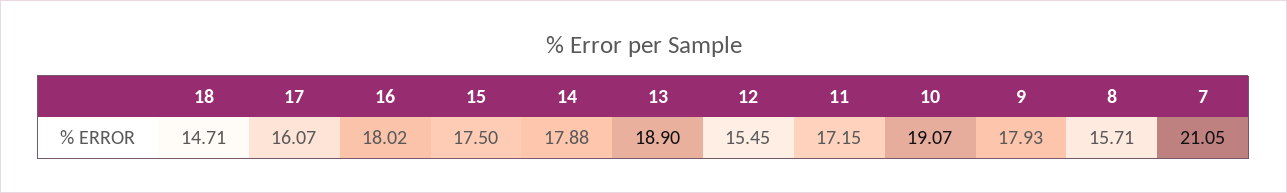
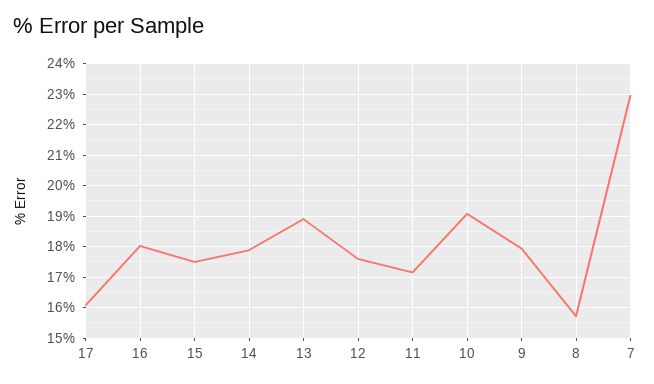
18: 14.71 -> none
12: 15.45 -> 17.6
7: 21.05 -> 23

